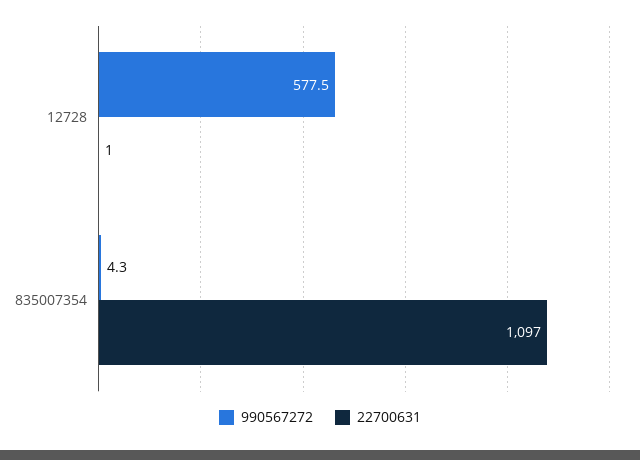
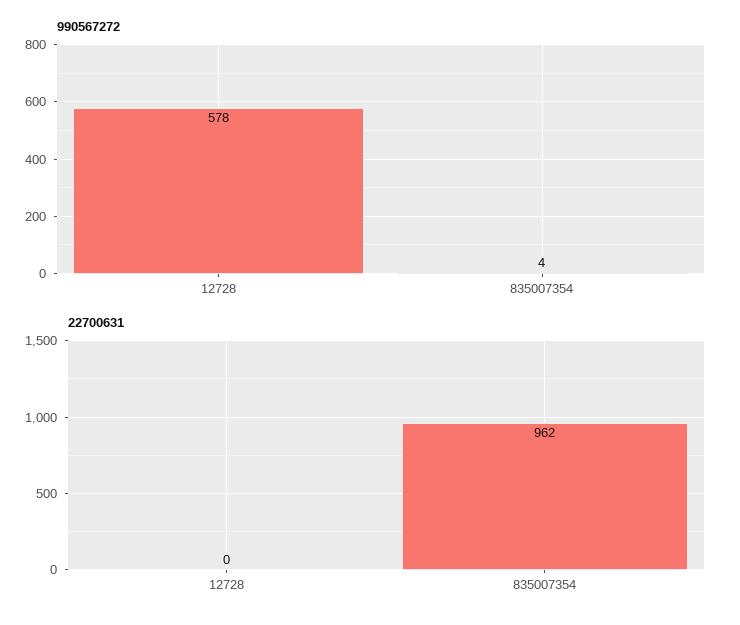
22700631, 12728: 1 -> 0
22700631, 835007354: 1097 -> 962

